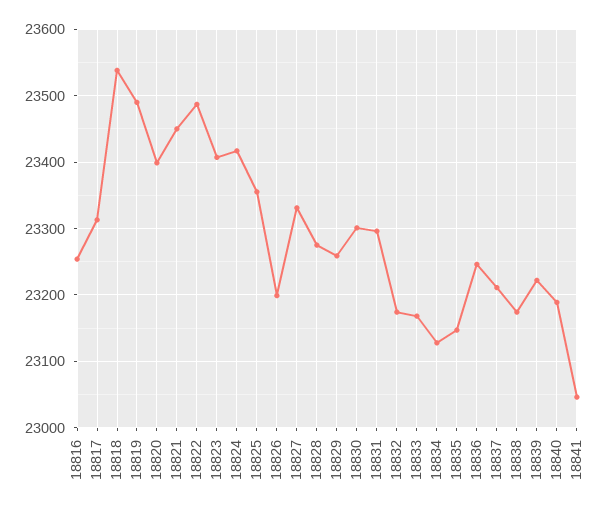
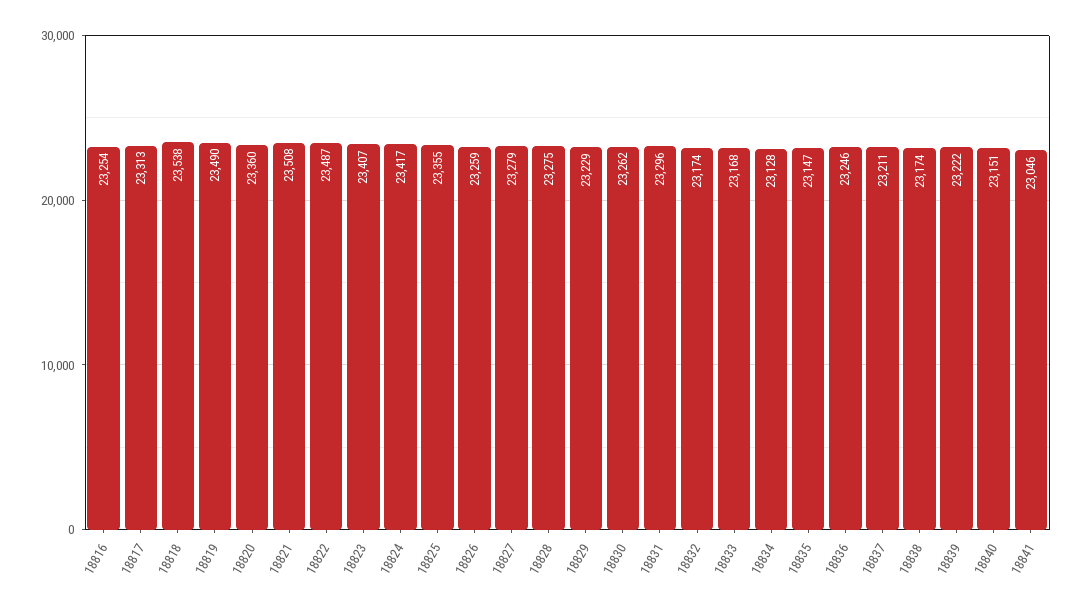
18820: 23400 -> 23360
18821: 23450 -> 23508
18826: 23200 -> 23259
18827: 23330 -> 23279
18829: 23260 -> 23229
18830: 23300 -> 23262
18840: 23190 -> 23151

